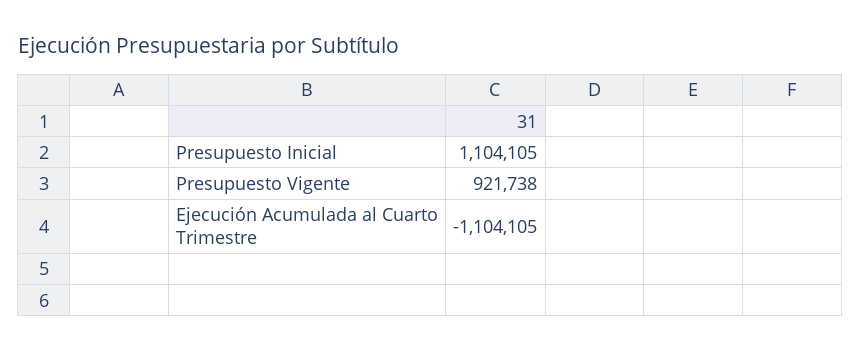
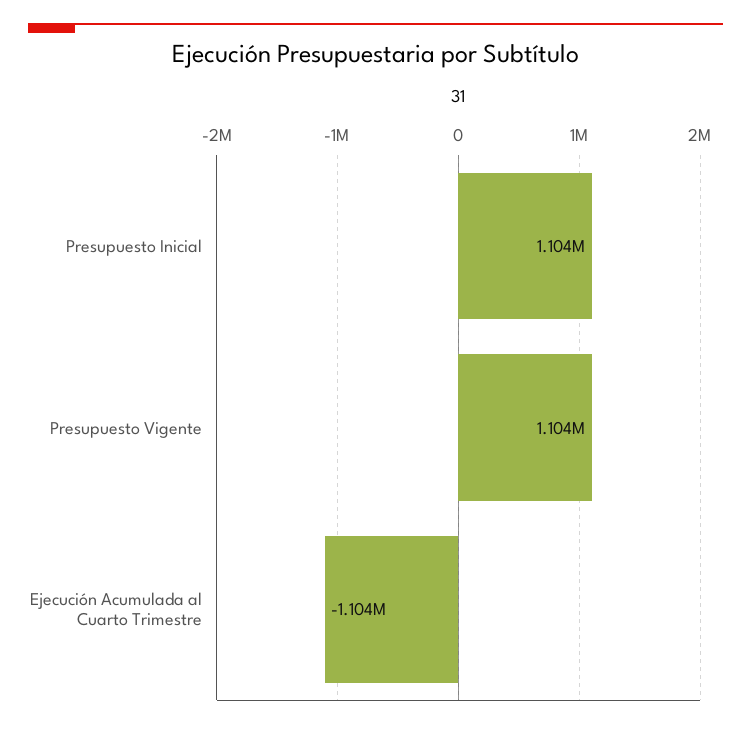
Presupuesto Vigente: 921738 -> 1104000

